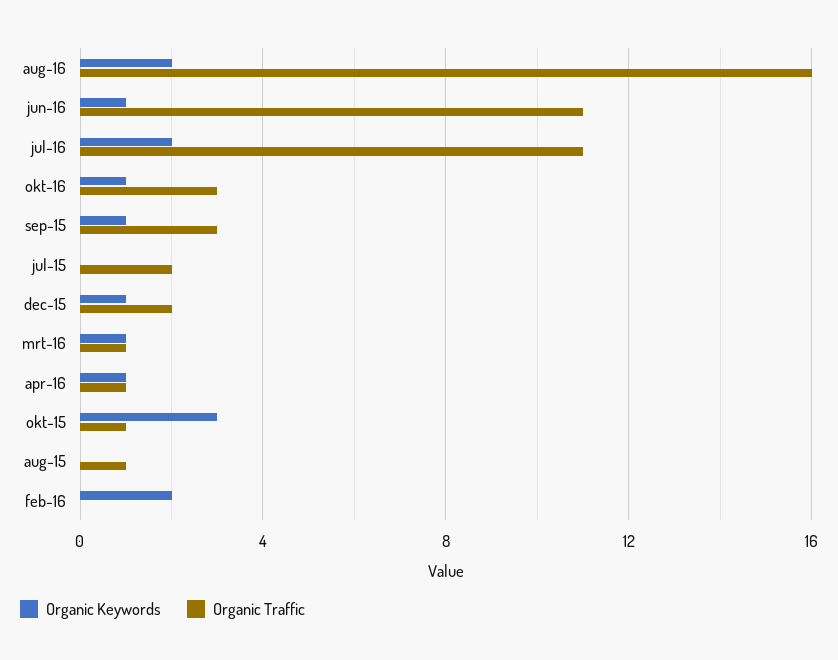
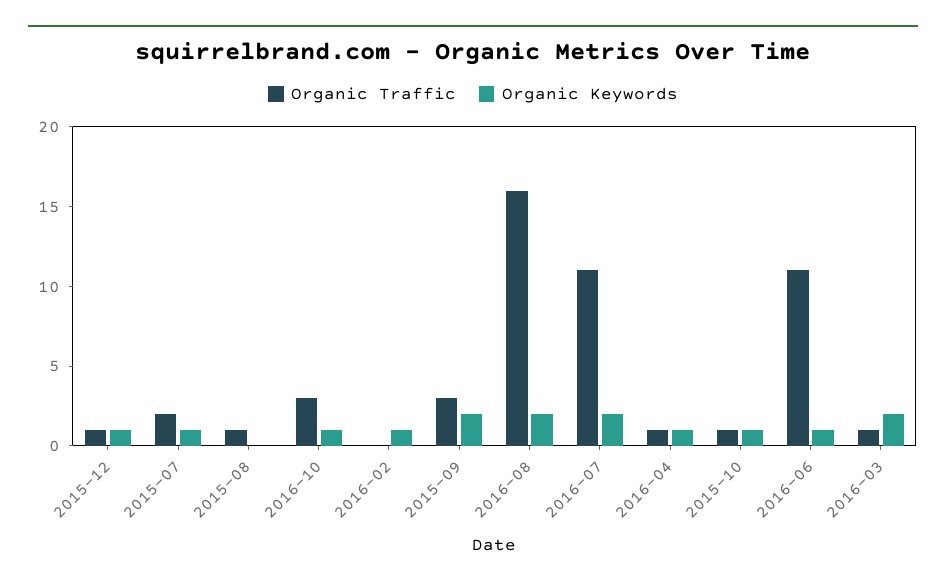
Organic Keywords, sep-15: 1 -> 2
Organic Keywords, jul-15: 0 -> 1
Organic Traffic, dec-15: 2 -> 1
Organic Keywords, mrt-16: 1 -> 2
Organic Keywords, okt-15: 3 -> 1
Organic Keywords, feb-16: 2 -> 1

